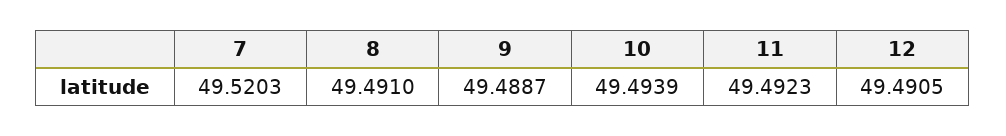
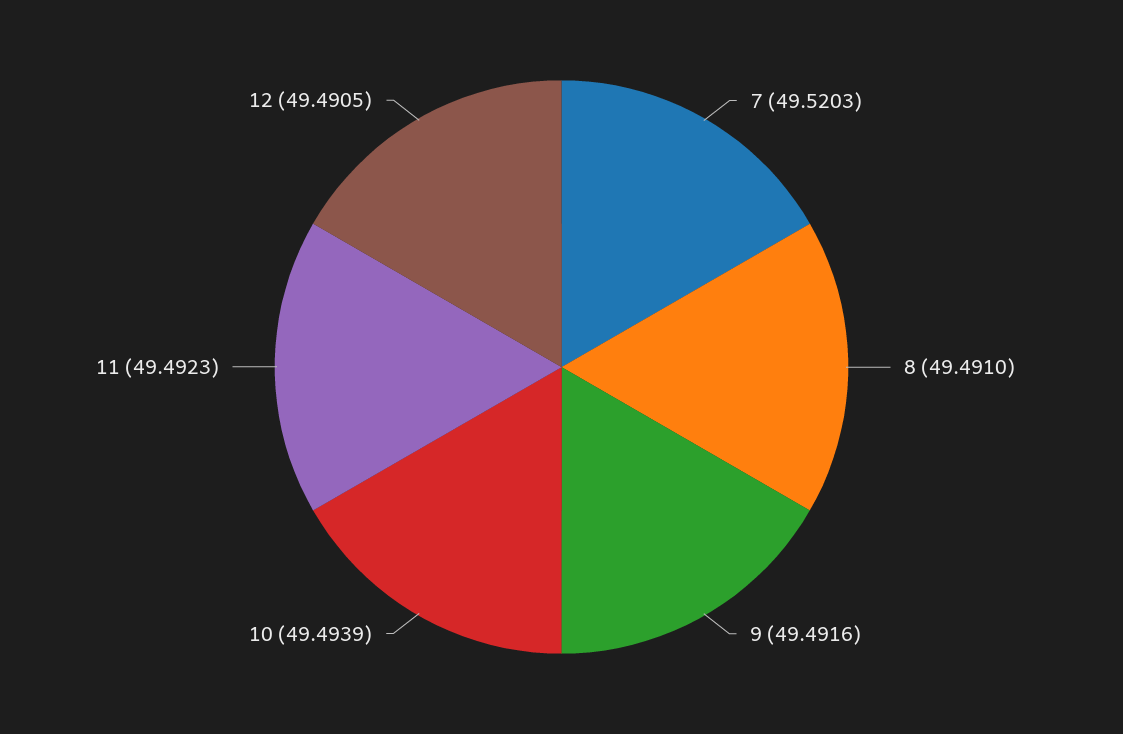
9: 49.4887 -> 49.4916

